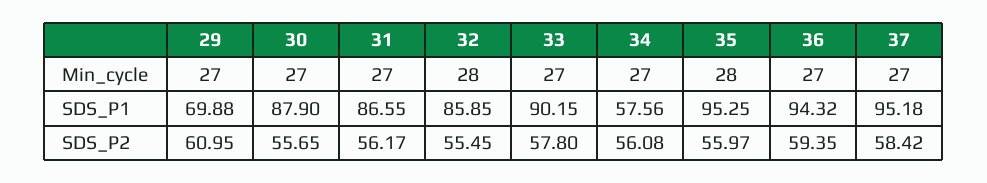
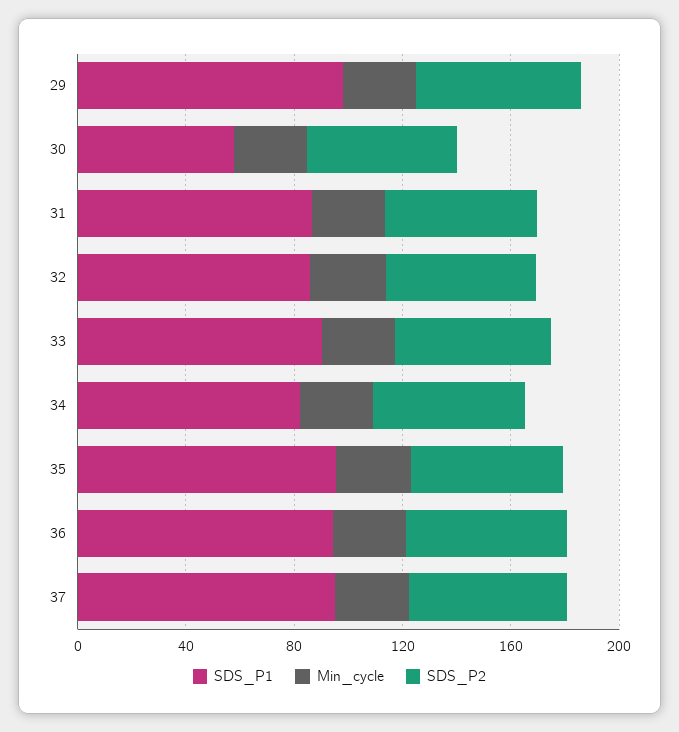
SDS_P1, 29: 69.88 -> 100
SDS_P1, 30: 87.9 -> 60
SDS_P1, 34: 57.56 -> 80

